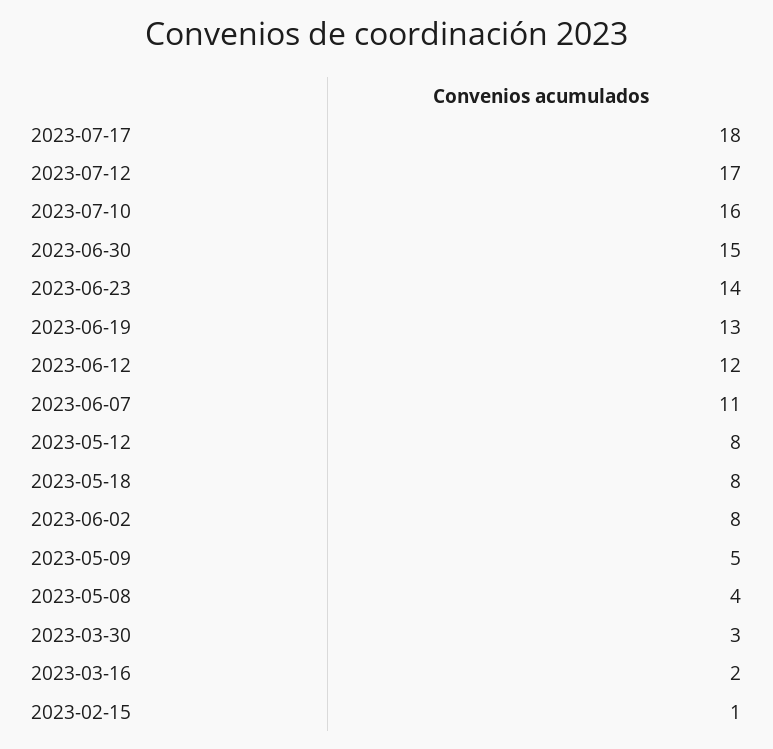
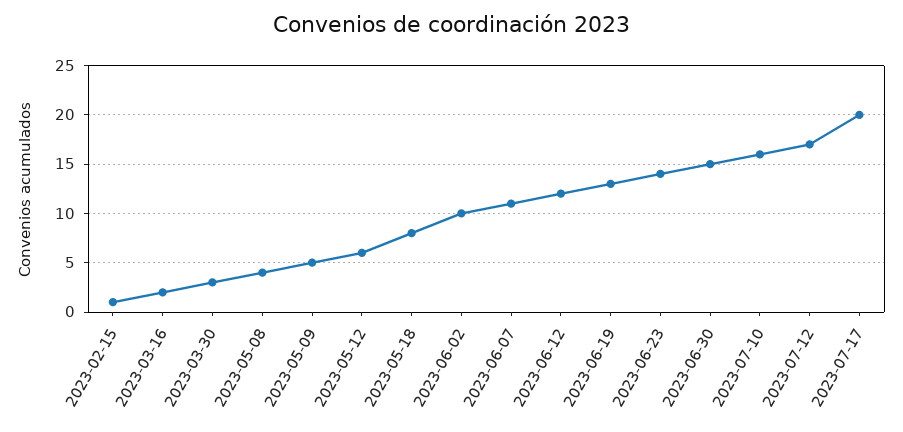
2023-07-17: 18 -> 20
2023-05-12: 8 -> 6
2023-06-02: 8 -> 10

